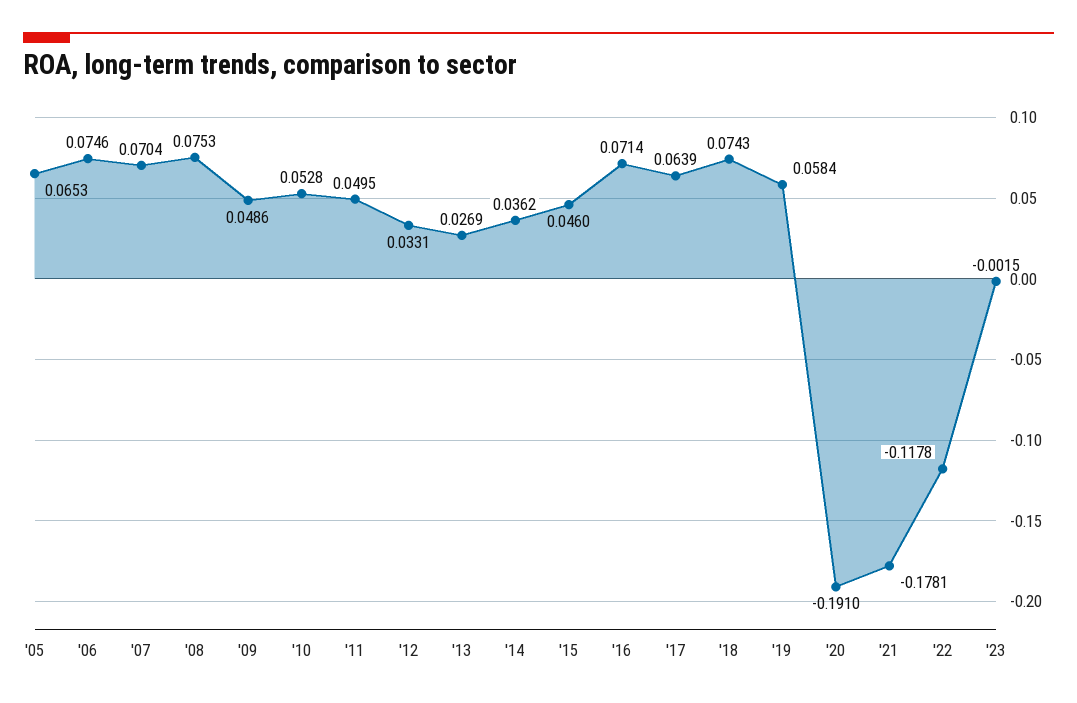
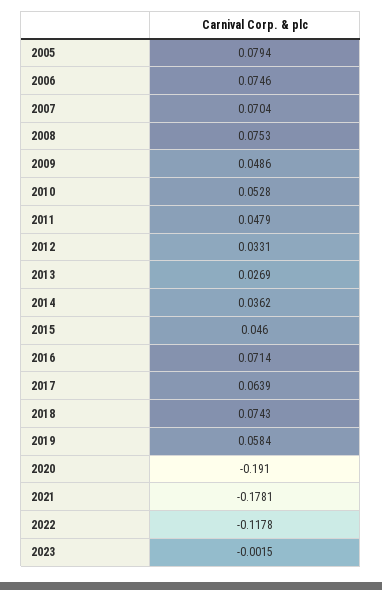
'05: 0.0653 -> 0.0794
'11: 0.0495 -> 0.0479

